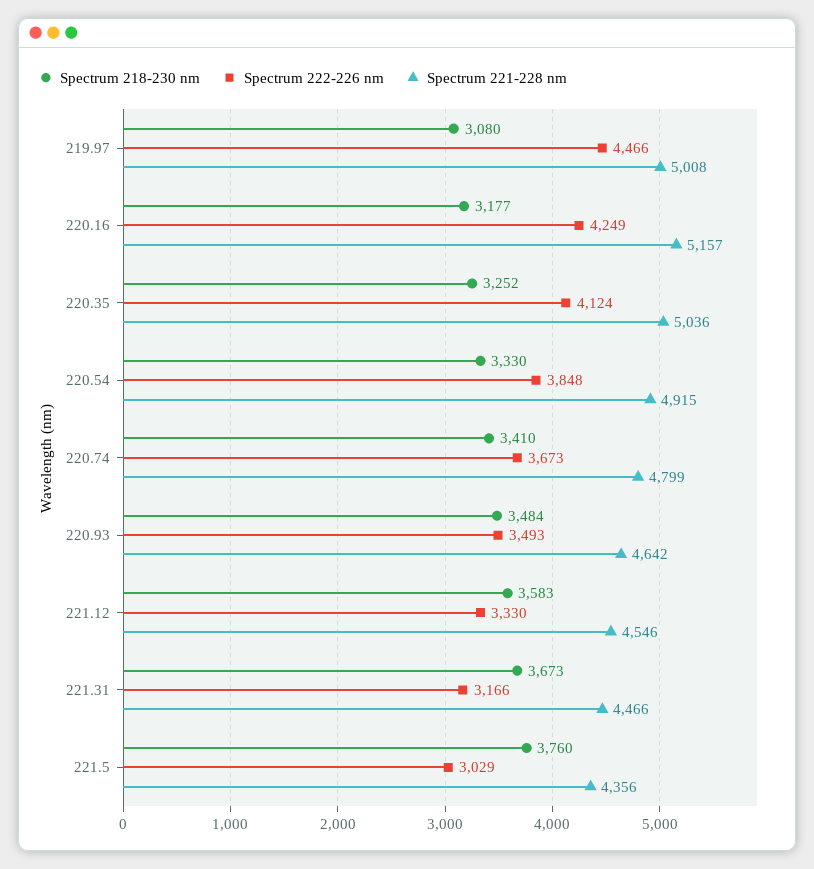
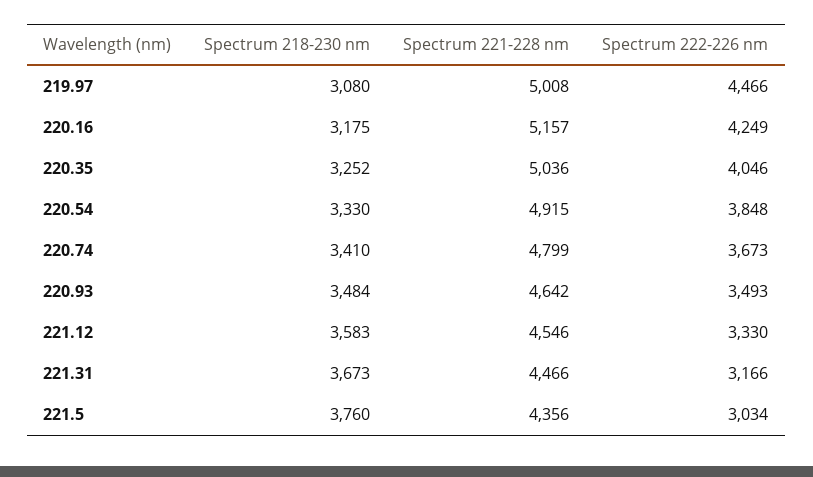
Spectrum 218-230 nm, 220.16: 3177 -> 3175
Spectrum 222-226 nm, 220.35: 4124 -> 4046
Spectrum 222-226 nm, 221.5: 3029 -> 3034

